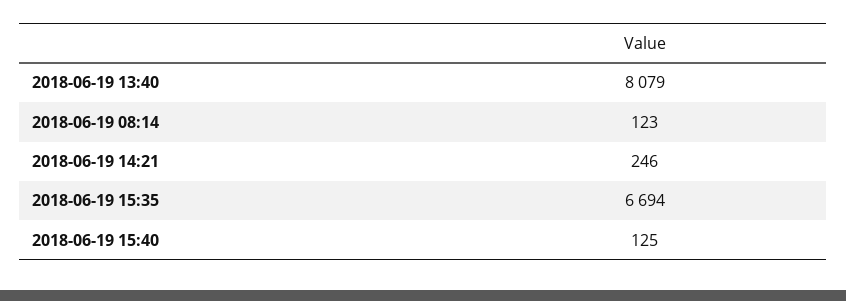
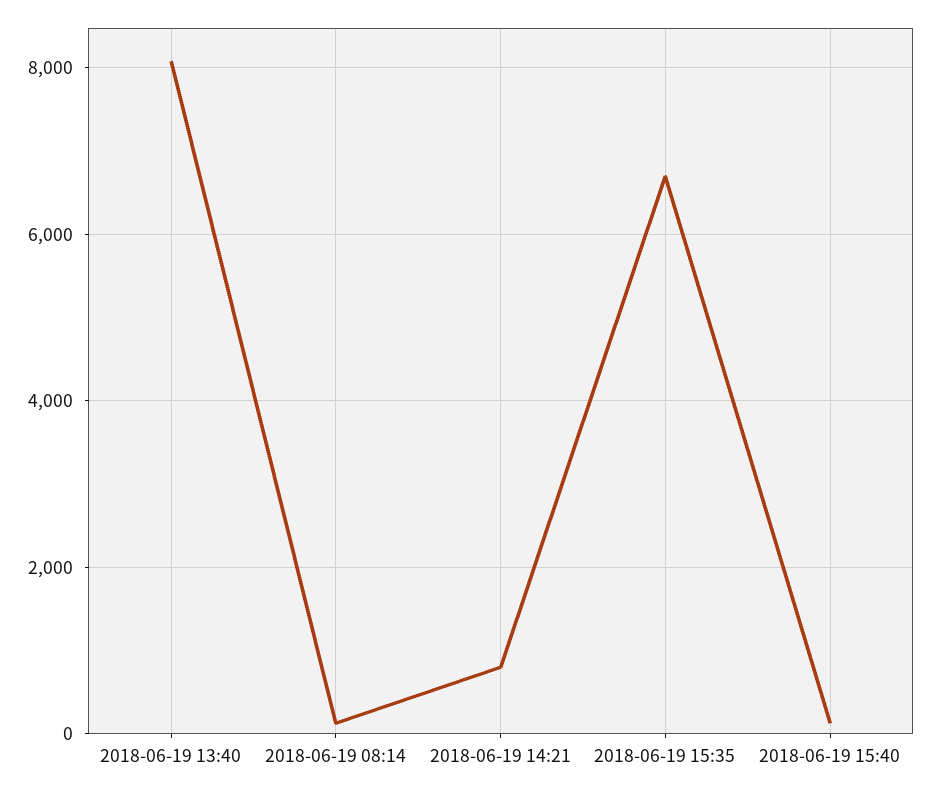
2018-06-19 14:21: 246 -> 800

